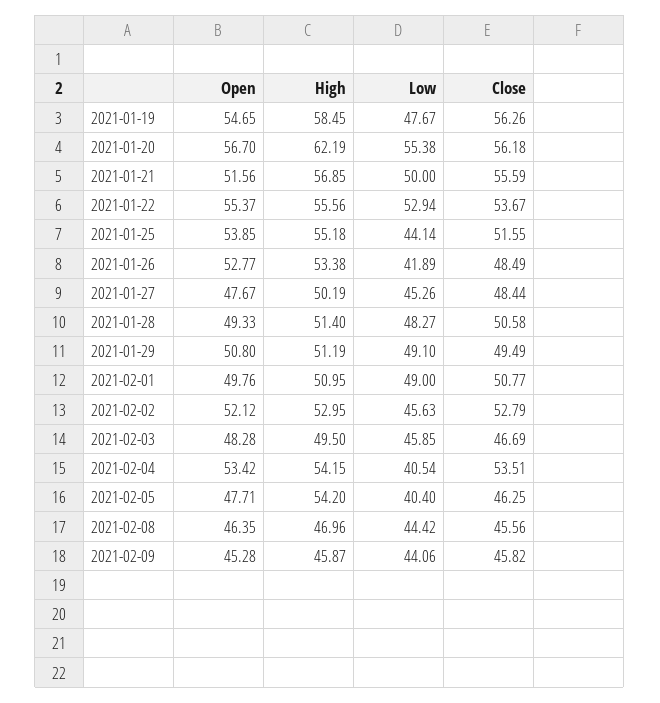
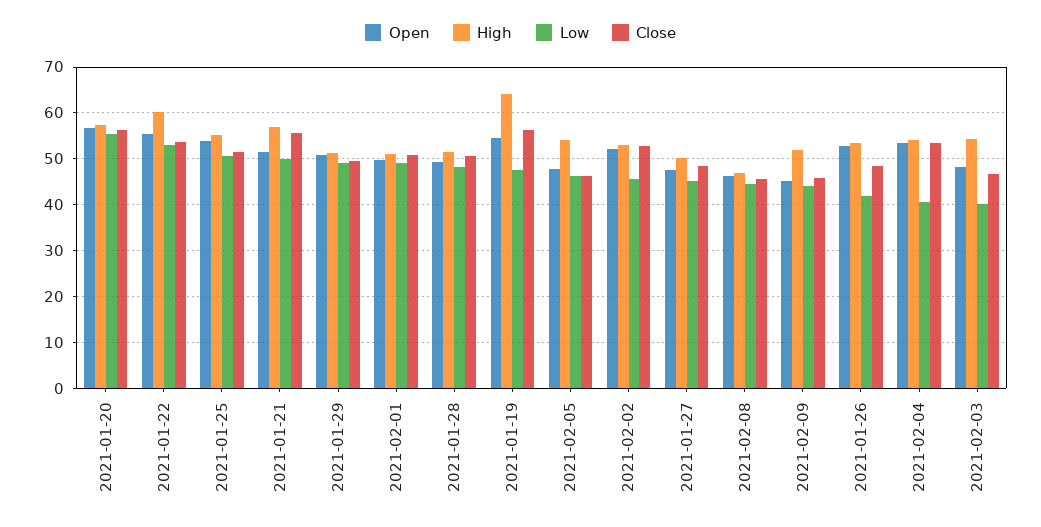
High, 2021-01-19: 58.45 -> 64
High, 2021-01-20: 62.19 -> 58
High, 2021-01-22: 55.56 -> 60
Low, 2021-01-25: 44.14 -> 50
High, 2021-02-03: 49.5 -> 54
Low, 2021-02-03: 45.85 -> 40
Low, 2021-02-05: 40.4 -> 46
High, 2021-02-09: 45.87 -> 52

